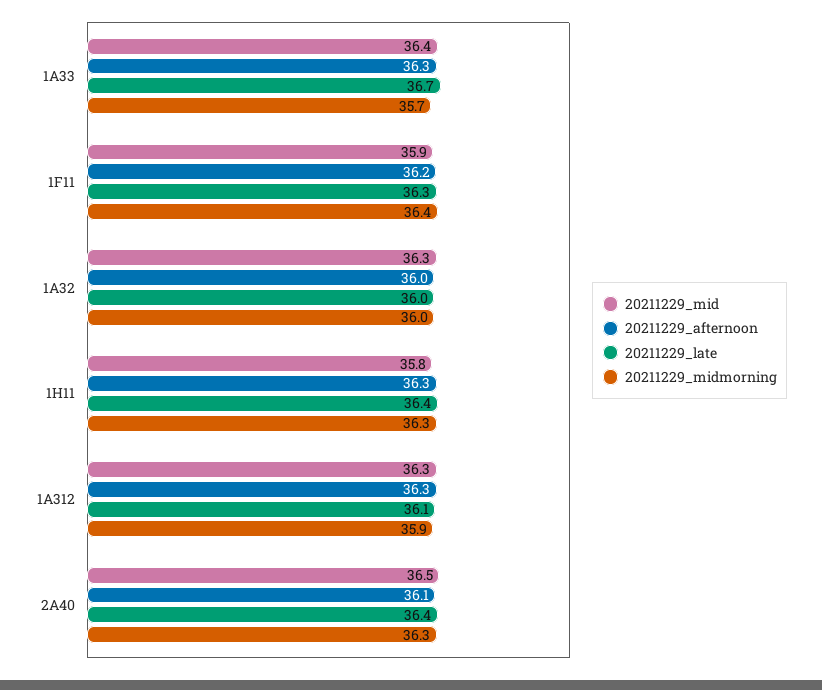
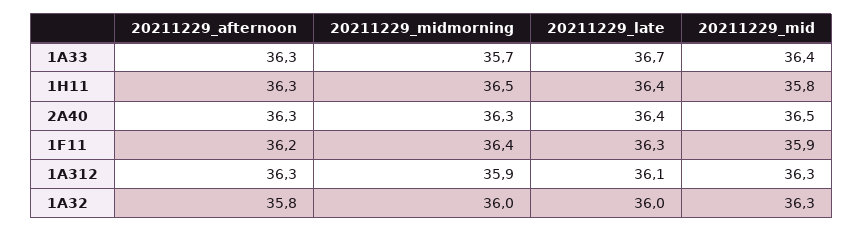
20211229_afternoon, 1A32: 36 -> 35.8
20211229_midmorning, 1H11: 36.3 -> 36.5
20211229_afternoon, 2A40: 36.1 -> 36.3

